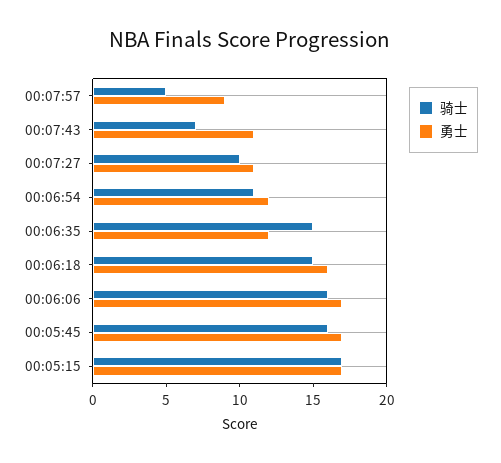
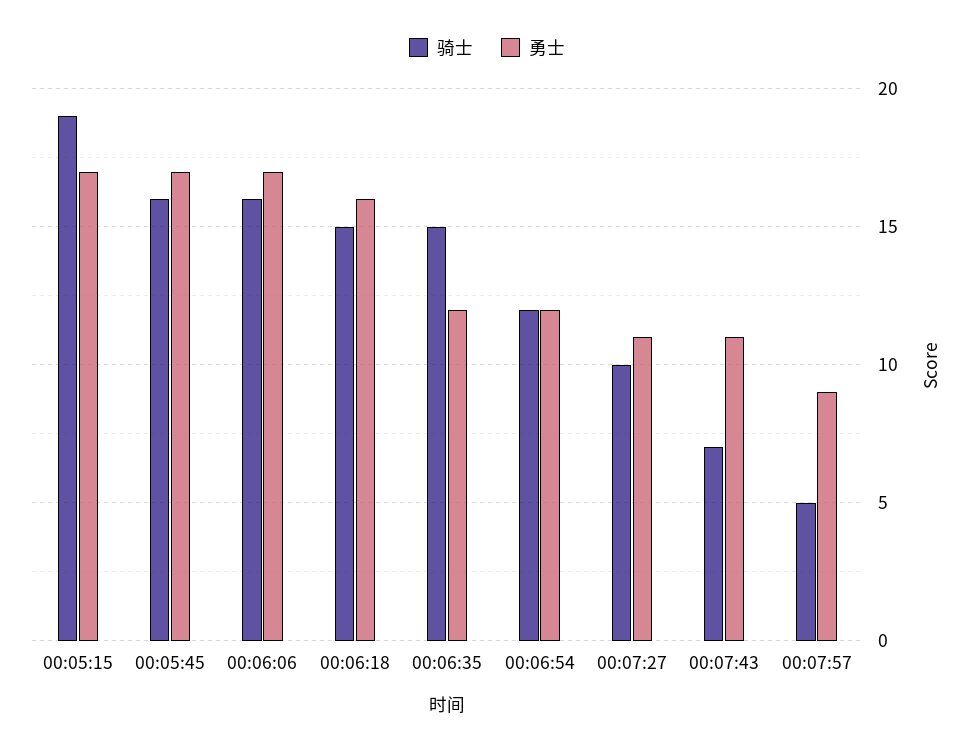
骑士, 00:06:54: 11 -> 12
骑士, 00:05:15: 17 -> 19

